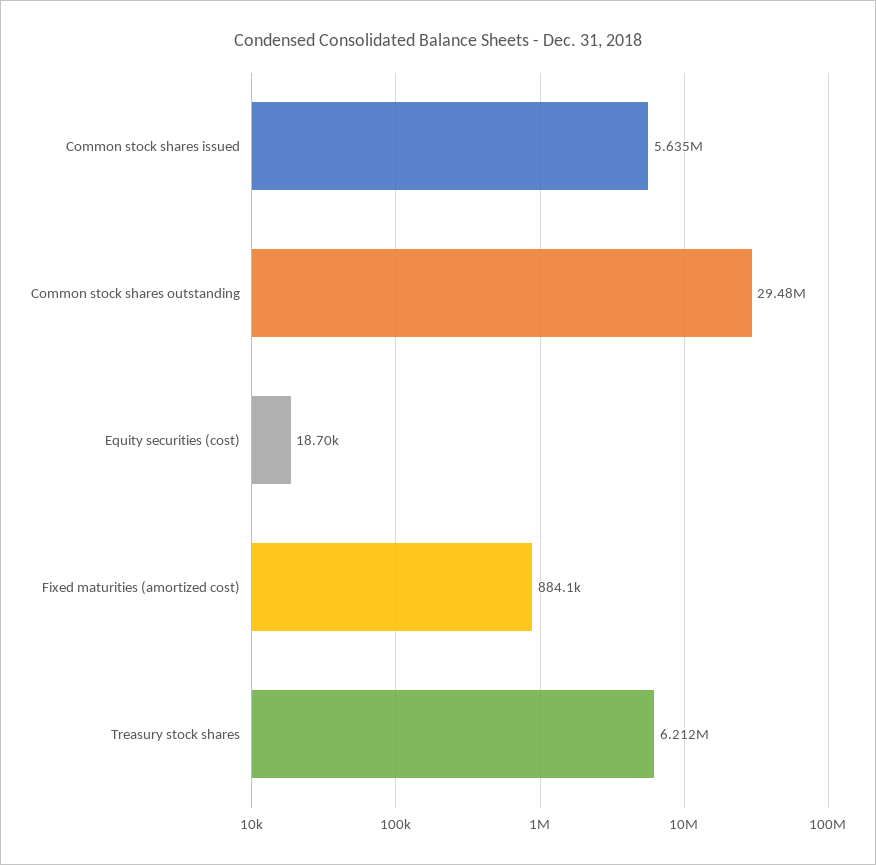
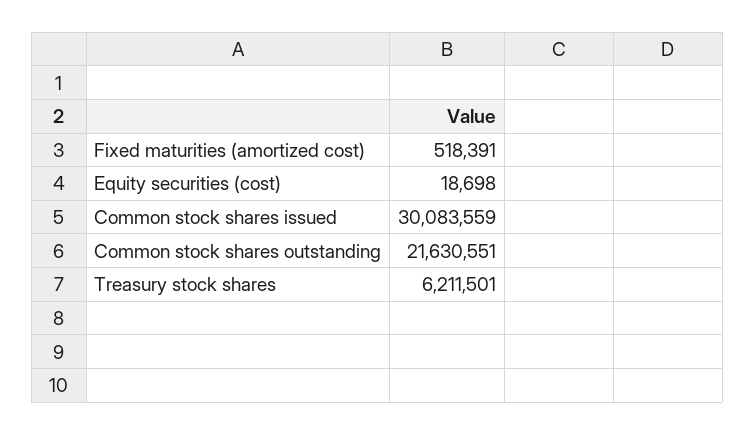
Common stock shares issued: 5635000 -> 30083559
Common stock shares outstanding: 29480000 -> 21630551
Fixed maturities (amortized cost): 884100 -> 518391

